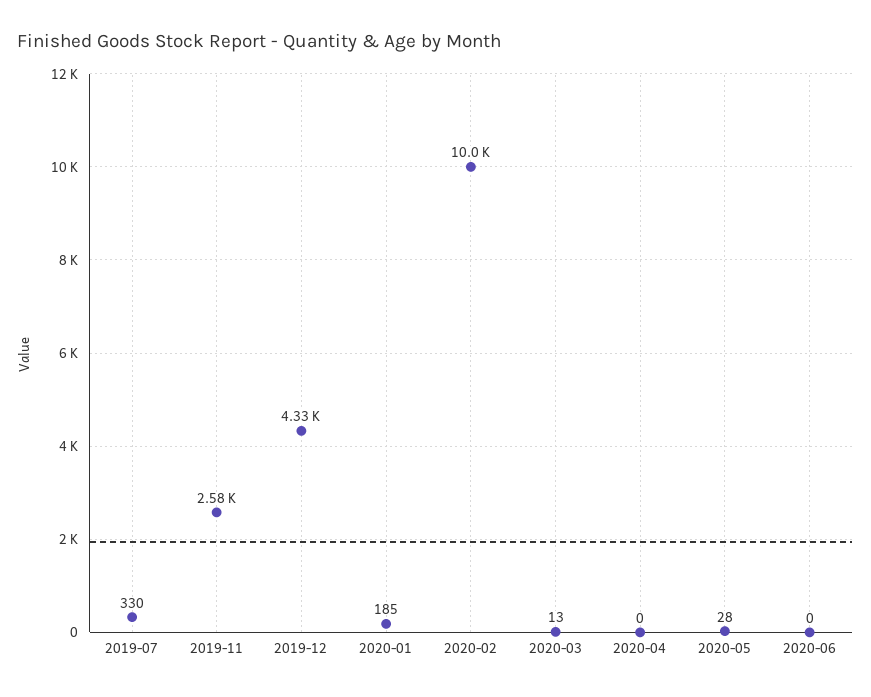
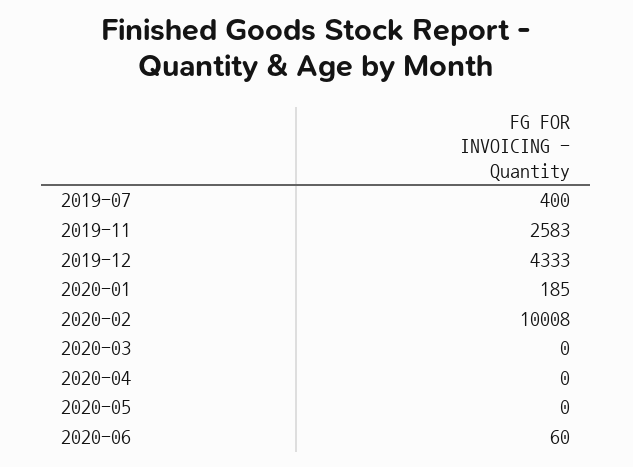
2019-07: 330 -> 400
2020-03: 13 -> 0
2020-05: 28 -> 0
2020-06: 0 -> 60

